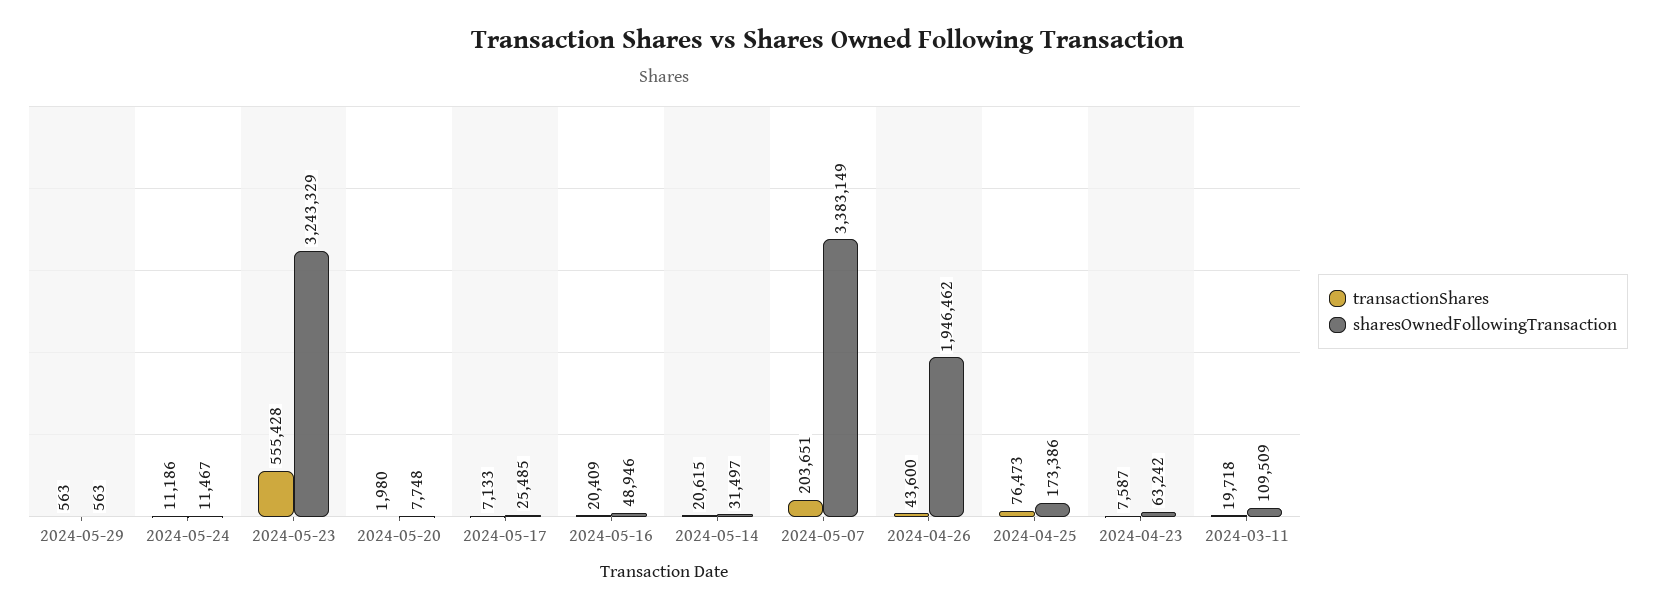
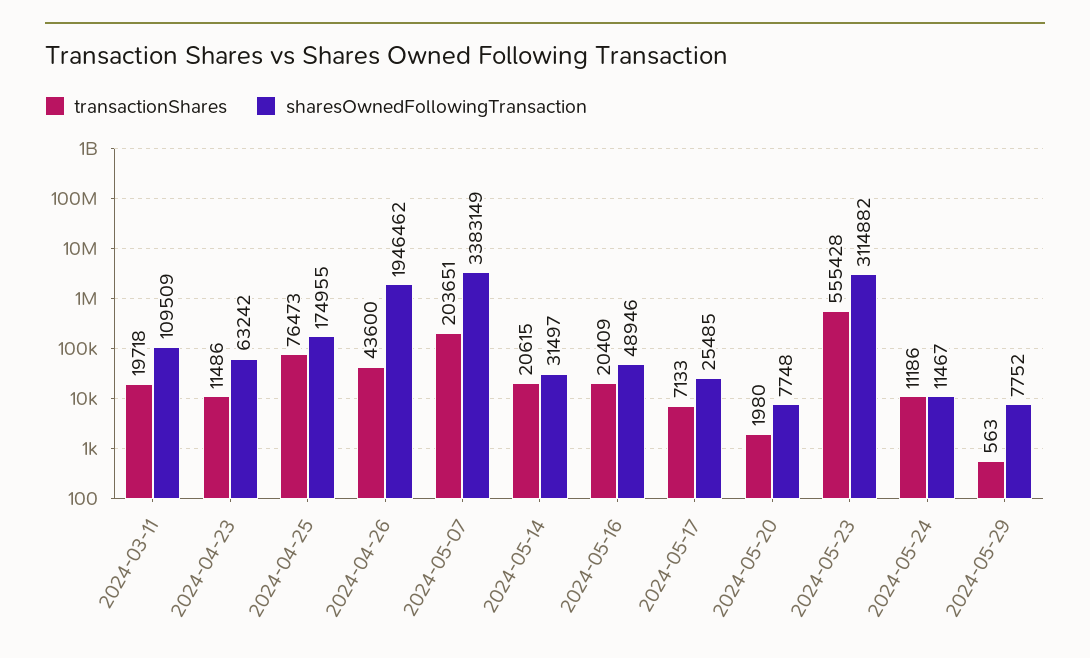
sharesOwnedFollowingTransaction, 2024-05-29: 563 -> 7752
sharesOwnedFollowingTransaction, 2024-05-23: 3243329 -> 3114882
sharesOwnedFollowingTransaction, 2024-04-25: 173386 -> 174955
transactionShares, 2024-04-23: 7587 -> 11486

